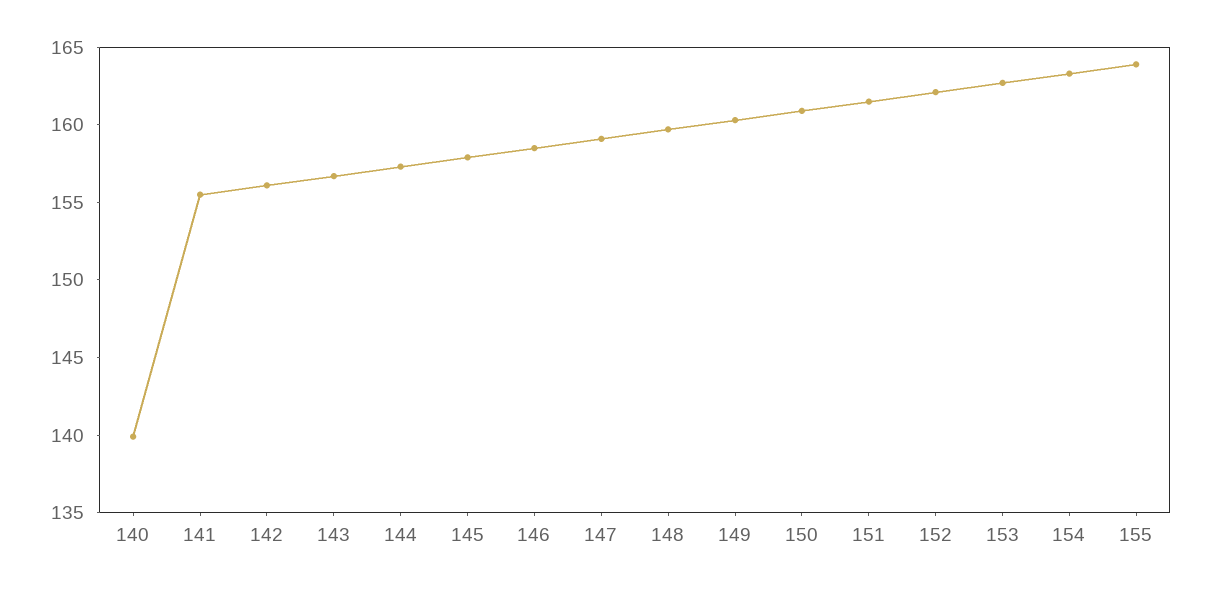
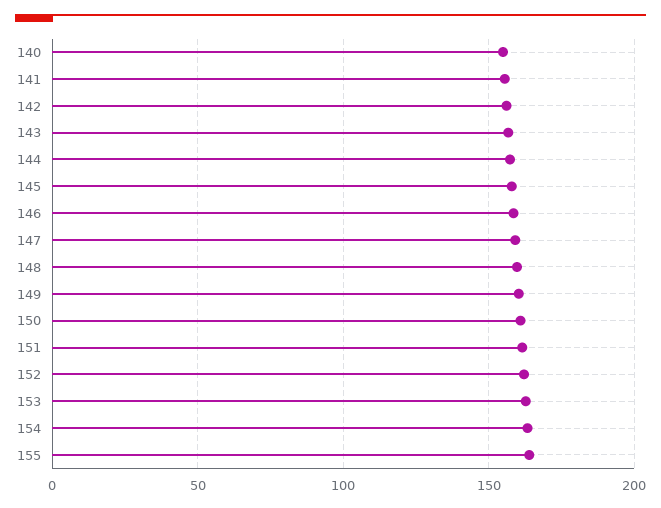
140: 140 -> 155

